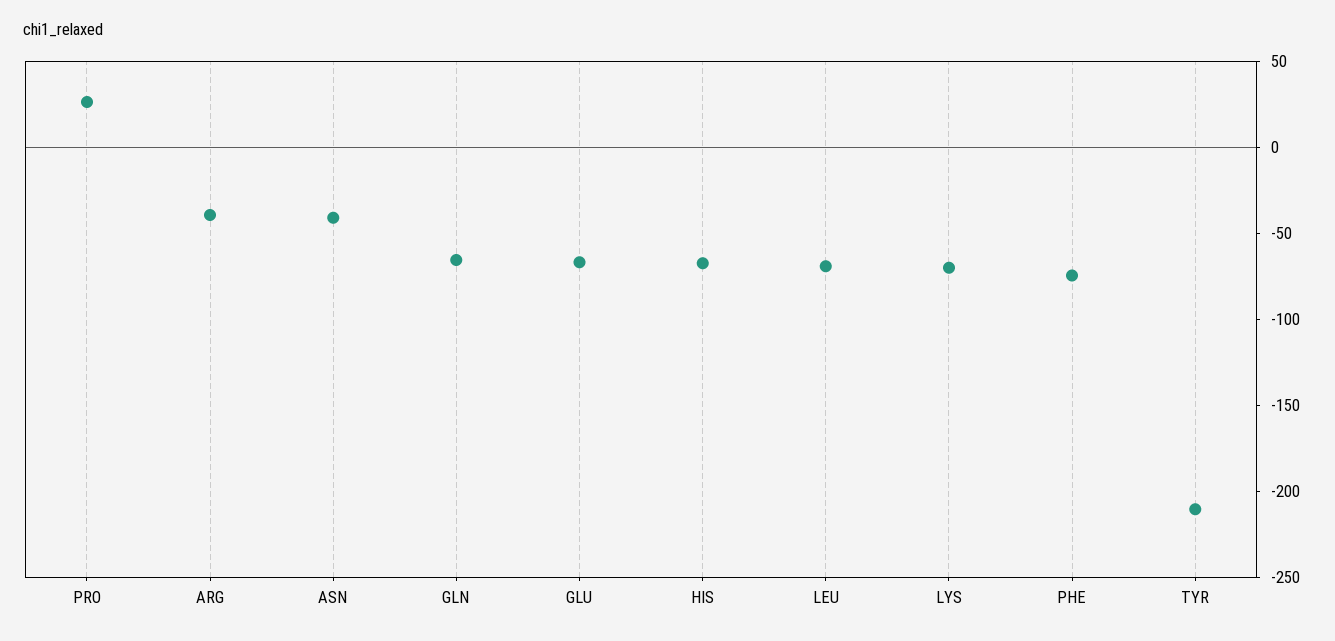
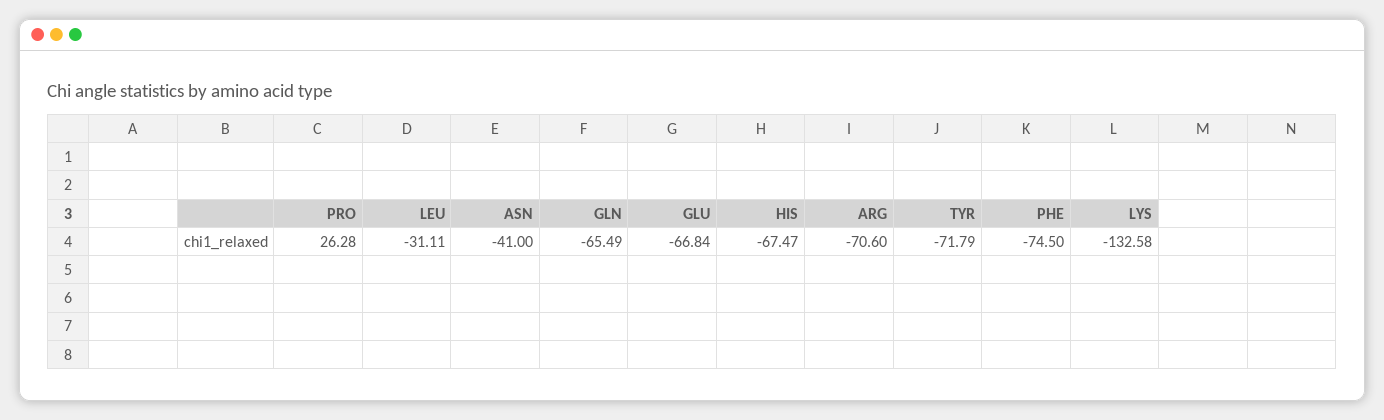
ARG: -40 -> -70.6
LEU: -70 -> -31.11
LYS: -70 -> -132.58
TYR: -210 -> -71.79

